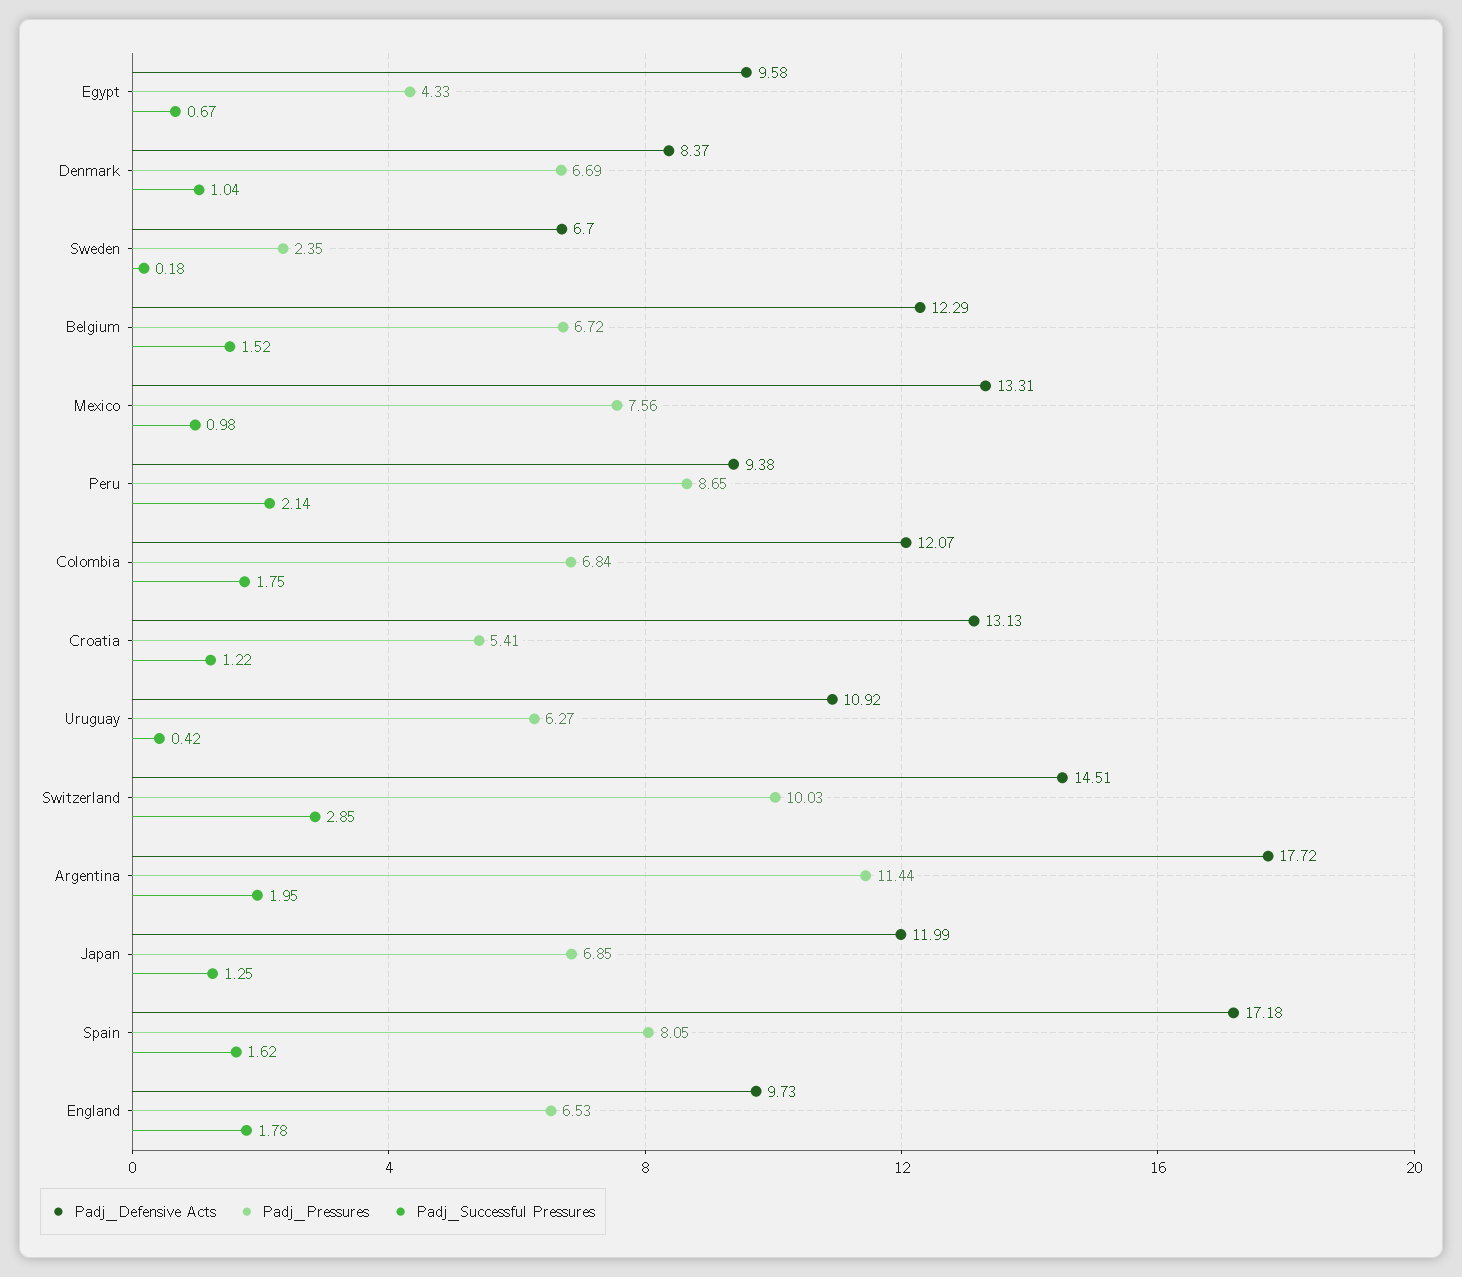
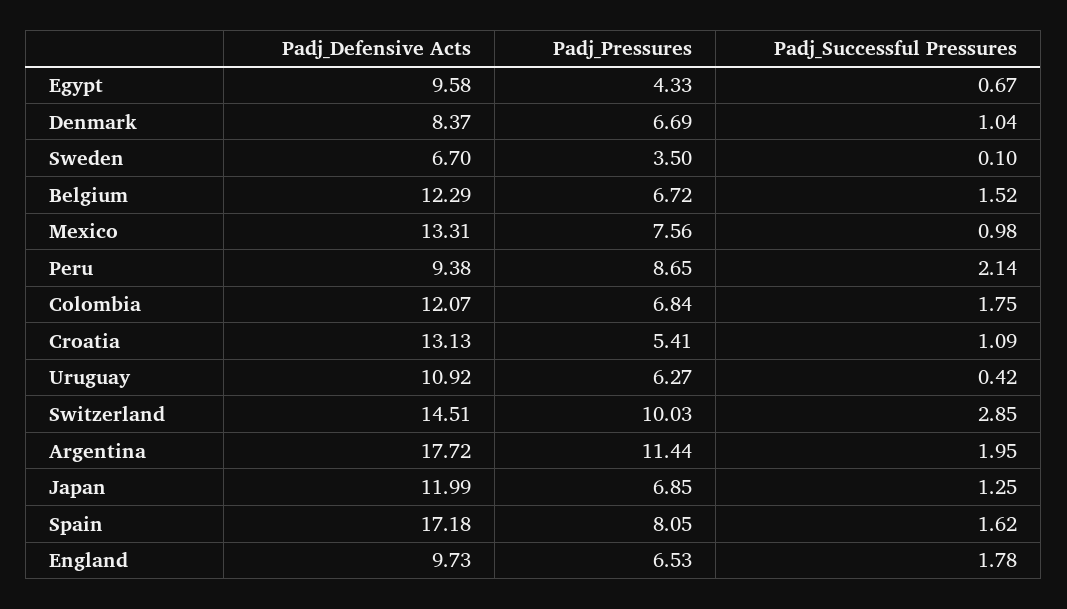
Padj_Pressures, Sweden: 2.35 -> 3.5
Padj_Successful Pressures, Sweden: 0.18 -> 0.1
Padj_Successful Pressures, Croatia: 1.22 -> 1.09

